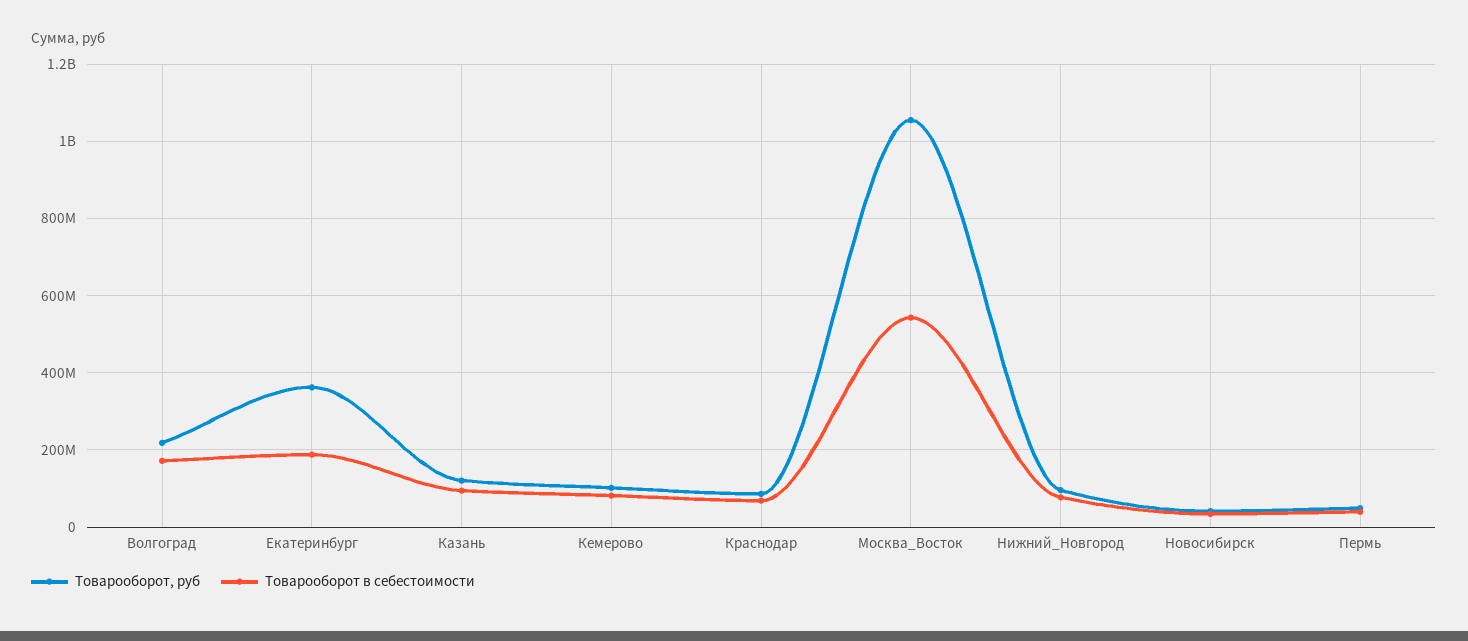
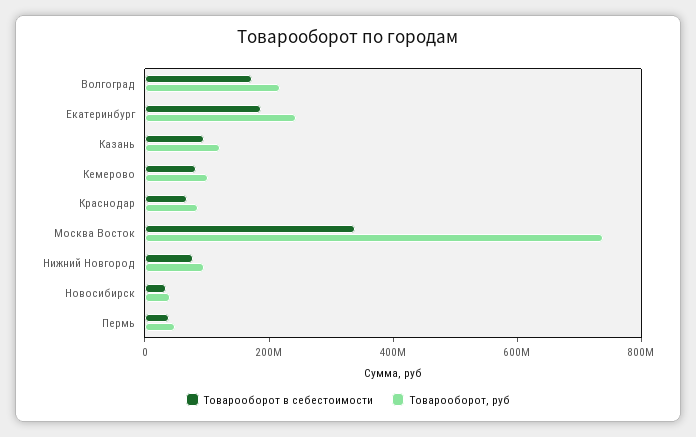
Товарооборот, руб, Екатеринбург: 360000000 -> 250000000
Товарооборот, руб, Москва_Восток: 1060000000 -> 750000000
Товарооборот в себестоимости, Москва_Восток: 540000000 -> 350000000

